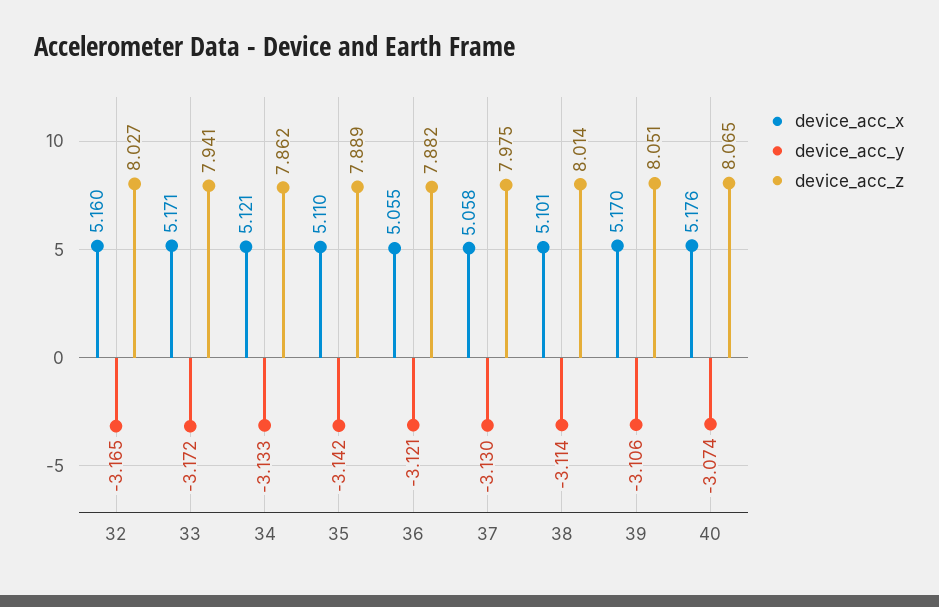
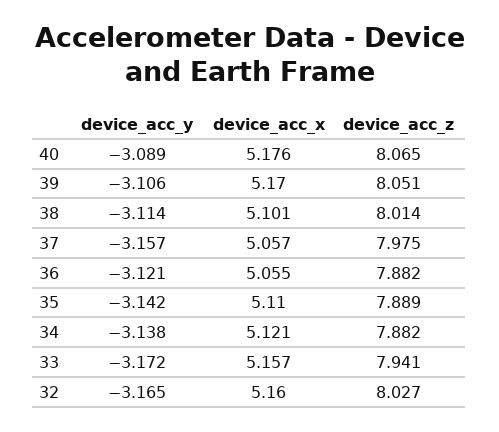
device_acc_x, 33: 5.171 -> 5.157
device_acc_y, 34: -3.133 -> -3.138
device_acc_z, 34: 7.862 -> 7.882
device_acc_x, 37: 5.058 -> 5.057
device_acc_y, 37: -3.13 -> -3.157
device_acc_y, 40: -3.074 -> -3.089

